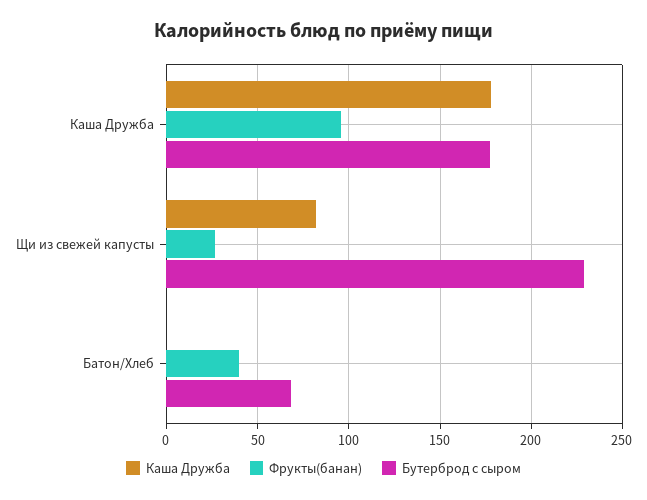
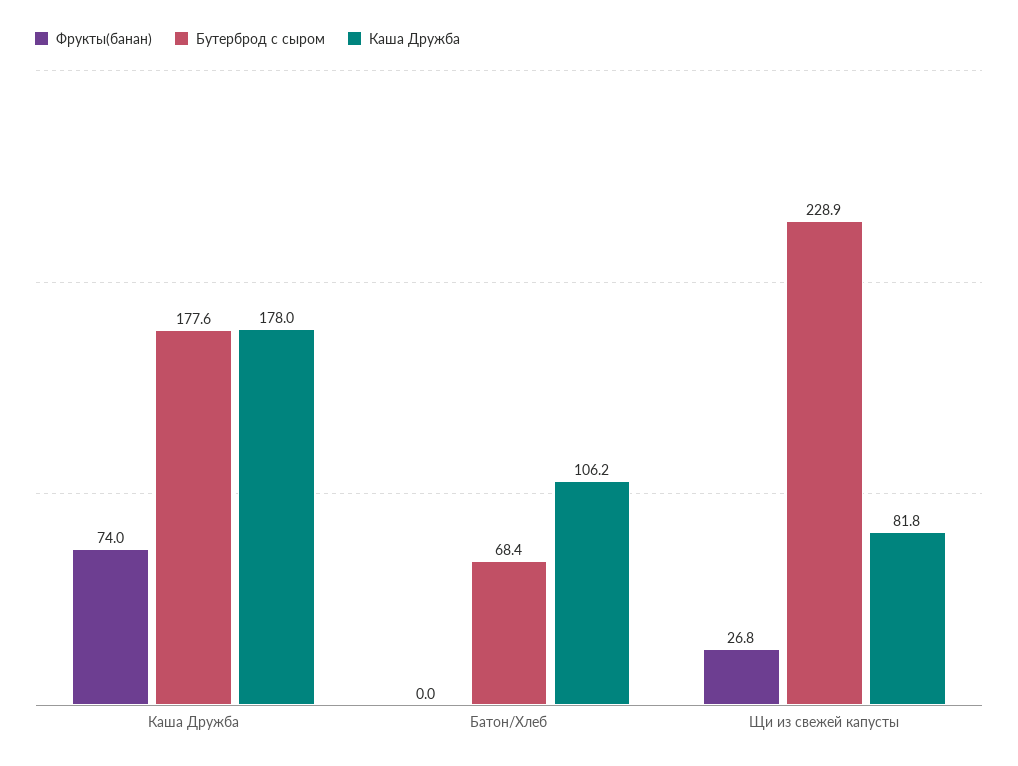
Фрукты(банан), Каша Дружба: 95 -> 74
Каша Дружба, Батон/Хлеб: 0 -> 106.2
Фрукты(банан), Батон/Хлеб: 40 -> 0

